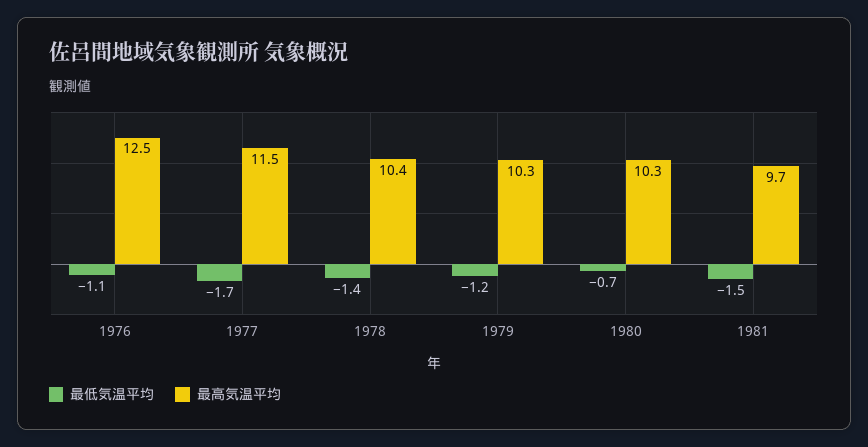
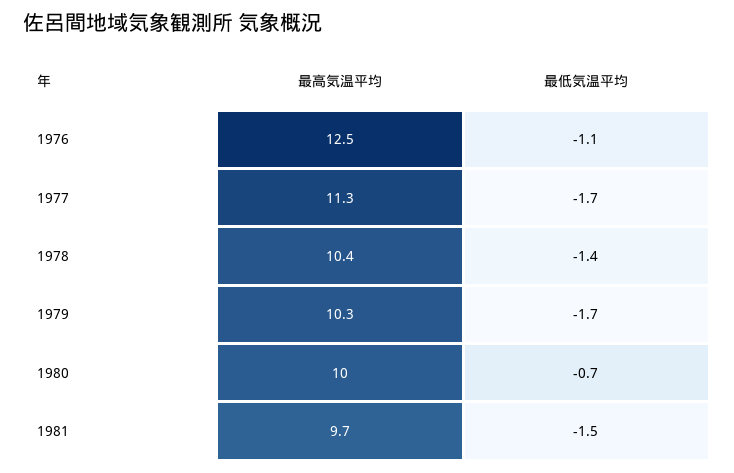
最高気温平均, 1977: 11.5 -> 11.3
最低気温平均, 1979: -1.2 -> -1.7
最高気温平均, 1980: 10.3 -> 10

